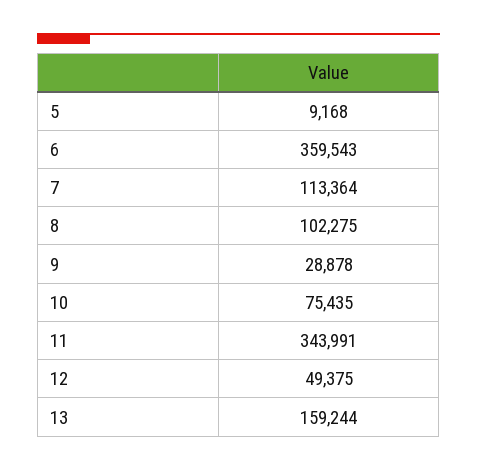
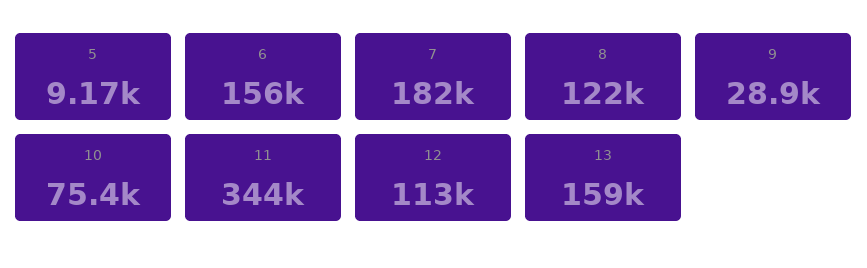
6: 359543 -> 156000
7: 113364 -> 182000
8: 102275 -> 122000
12: 49375 -> 113000

